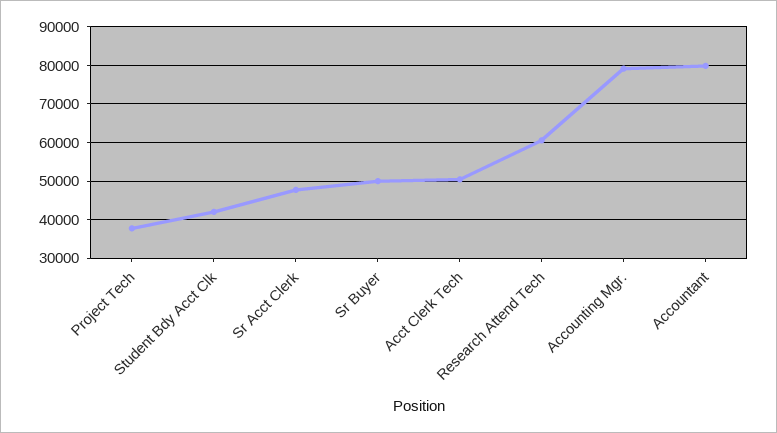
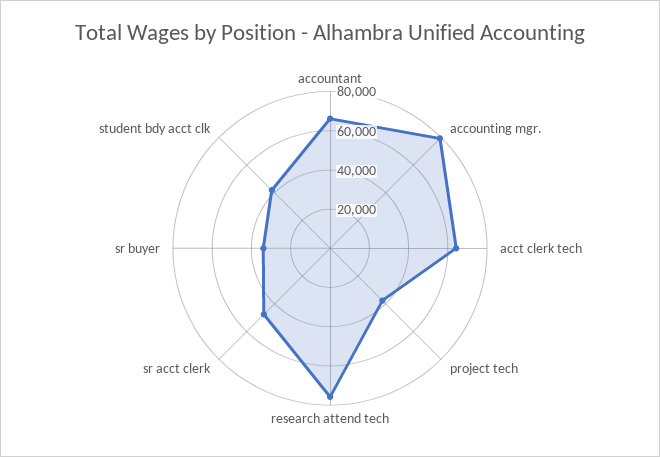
Sr Buyer: 50000 -> 35000
Acct Clerk Tech: 50000 -> 65000
Research Attend Tech: 60000 -> 75000
Accountant: 80000 -> 65000

